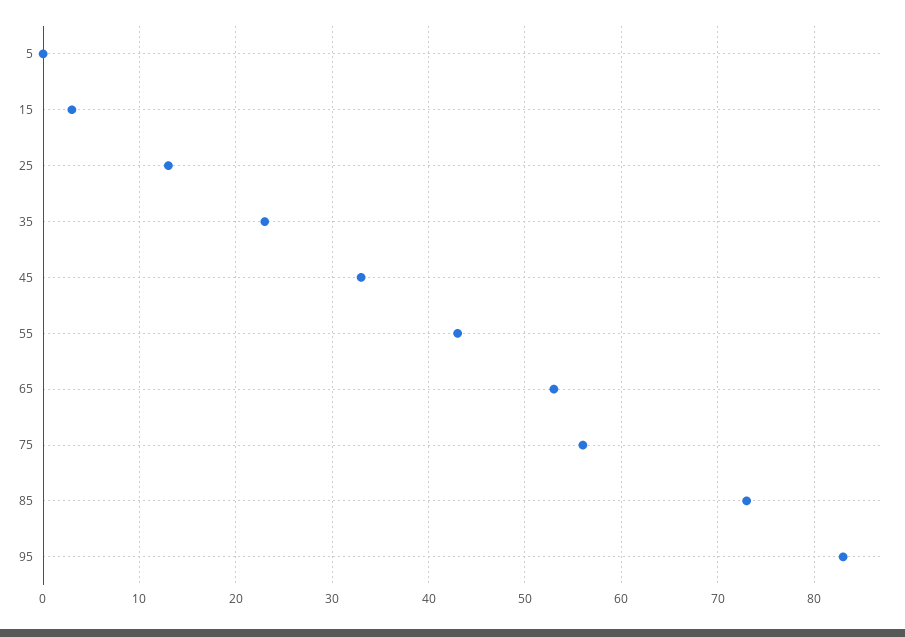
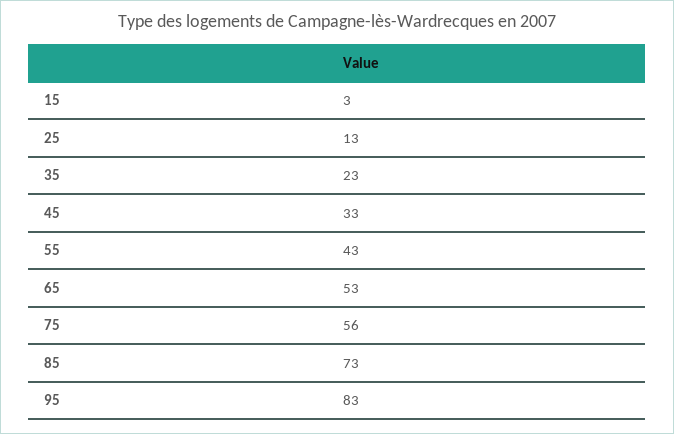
5: 0 -> none

